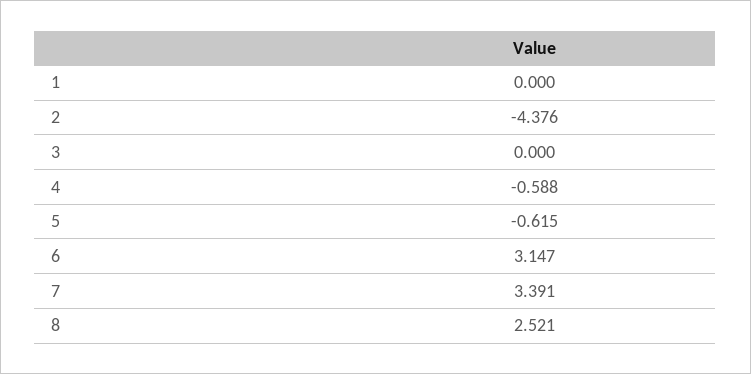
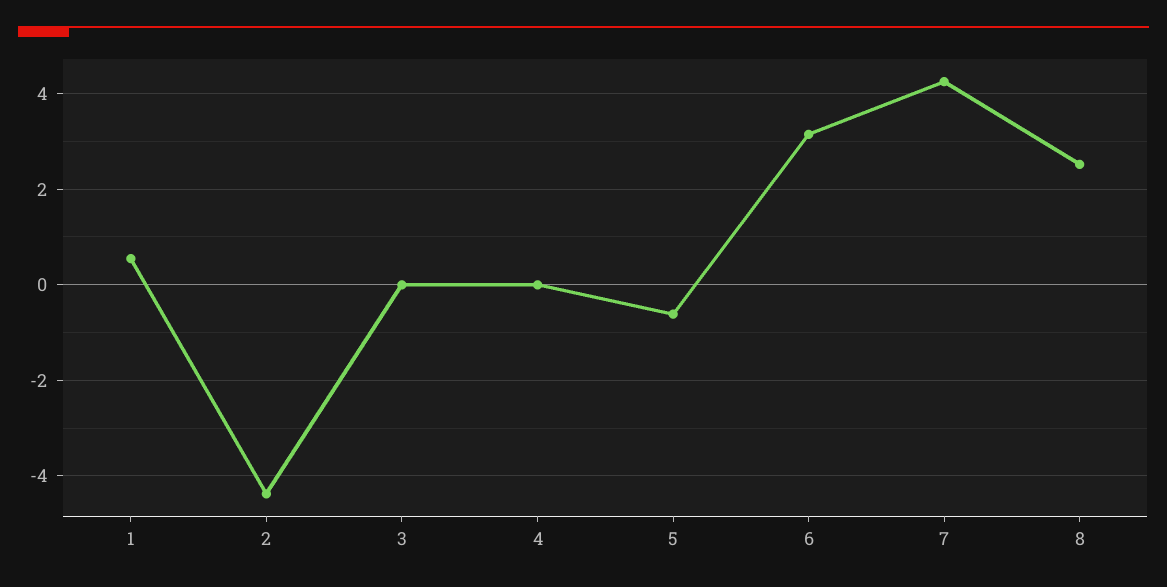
1: 0 -> 0.6
4: -0.588 -> 0
7: 3.391 -> 4.2

